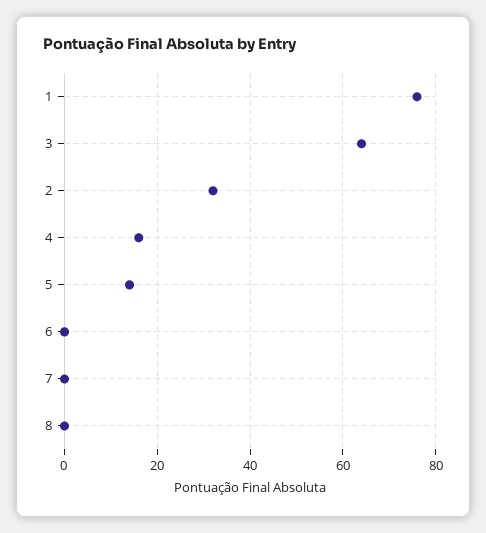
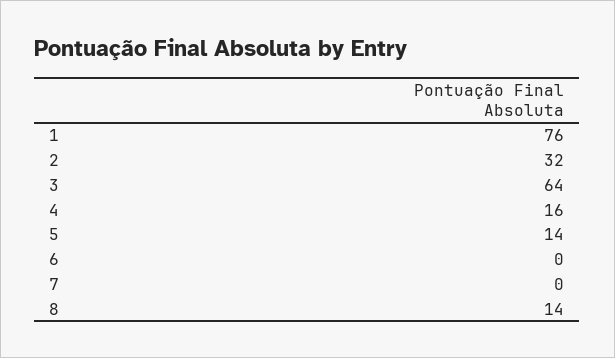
8: 0 -> 14

